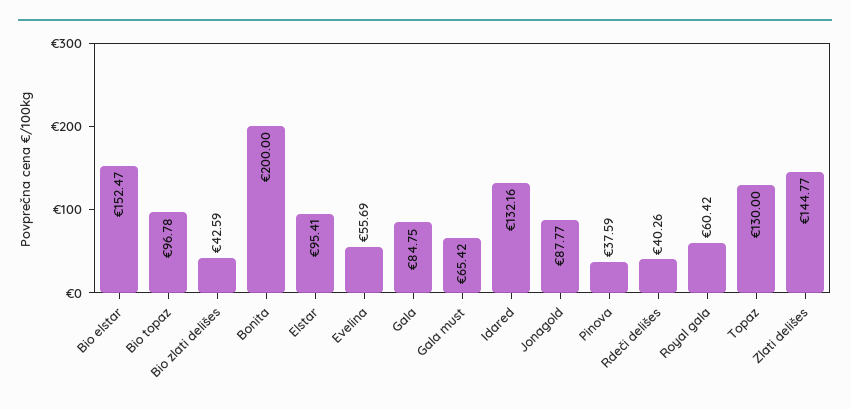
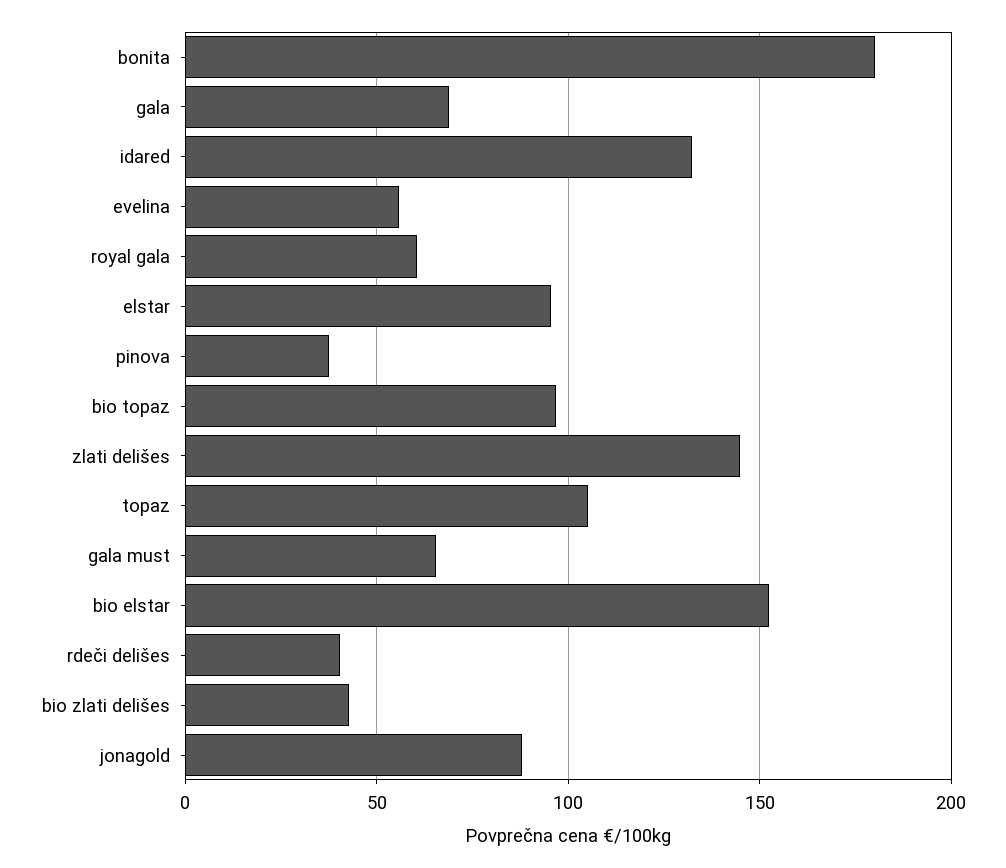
Bonita: 200 -> 180
Gala: 84.75 -> 70
Topaz: 130 -> 105

